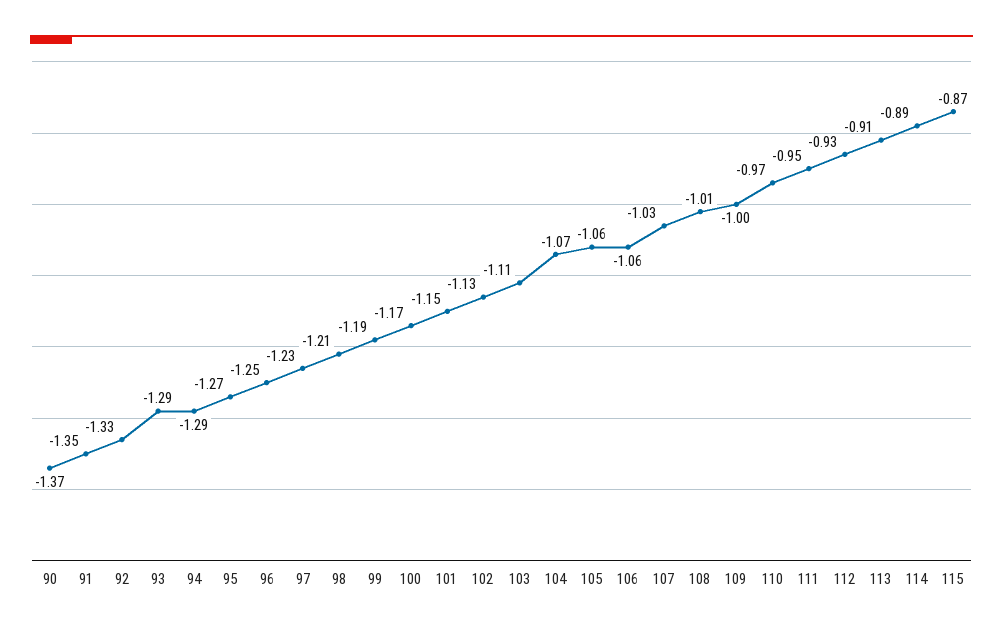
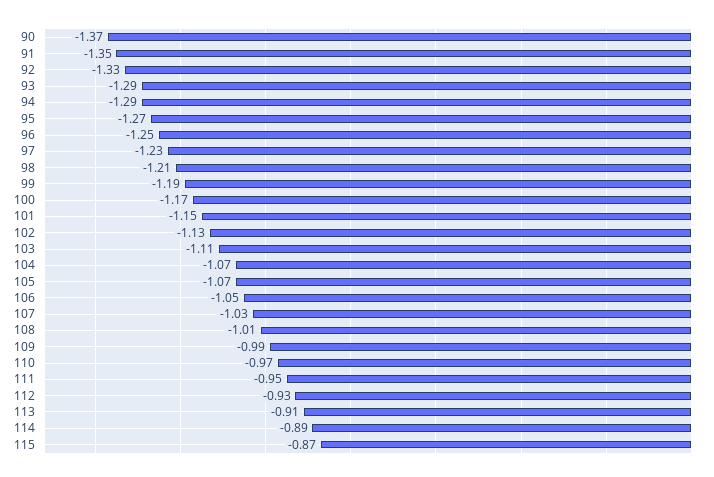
105: -1.06 -> -1.07
106: -1.06 -> -1.05
109: -1 -> -0.99

